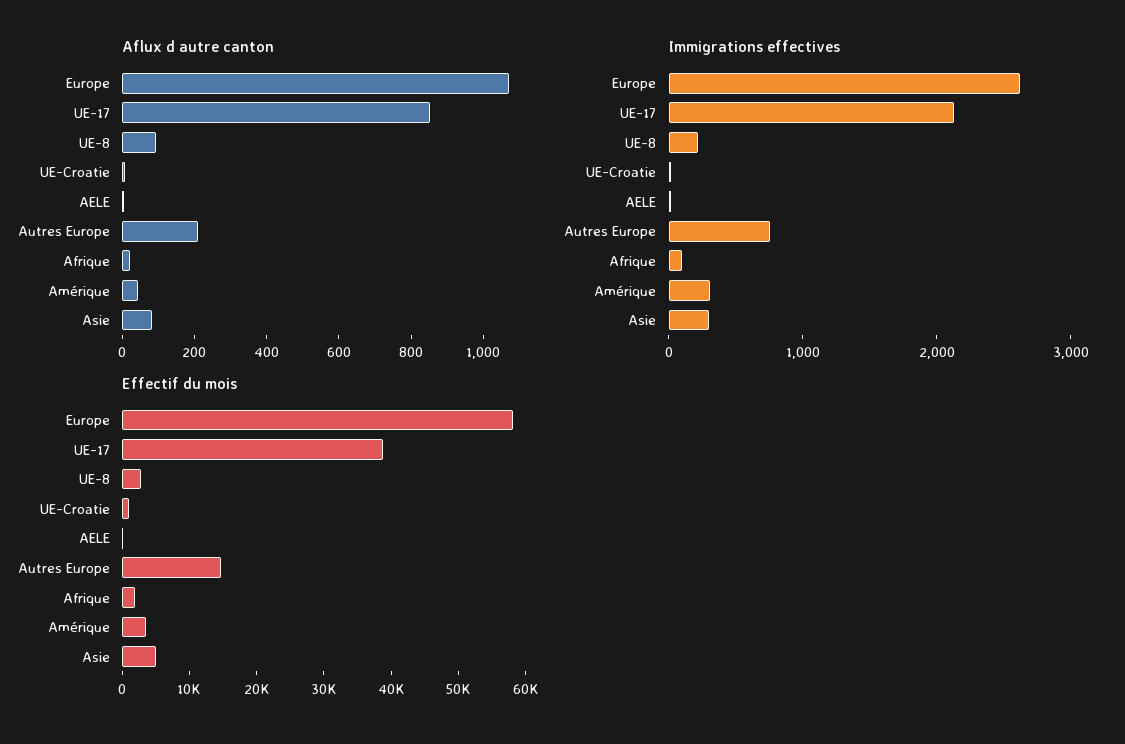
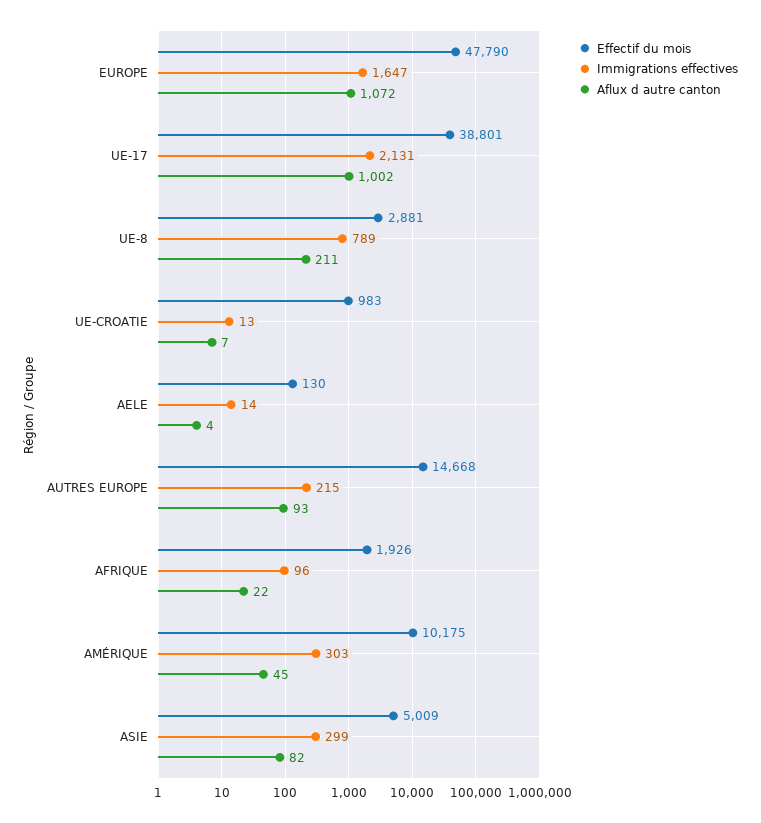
Aflux d autre canton, UE-17: 850 -> 1002
Aflux d autre canton, UE-8: 100 -> 211
Aflux d autre canton, Autres Europe: 200 -> 93
Immigrations effectives, Europe: 2600 -> 1647
Immigrations effectives, UE-8: 200 -> 789
Immigrations effectives, Autres Europe: 800 -> 215
Effectif du mois, Europe: 58000 -> 47790
Effectif du mois, Amérique: 4000 -> 10175

